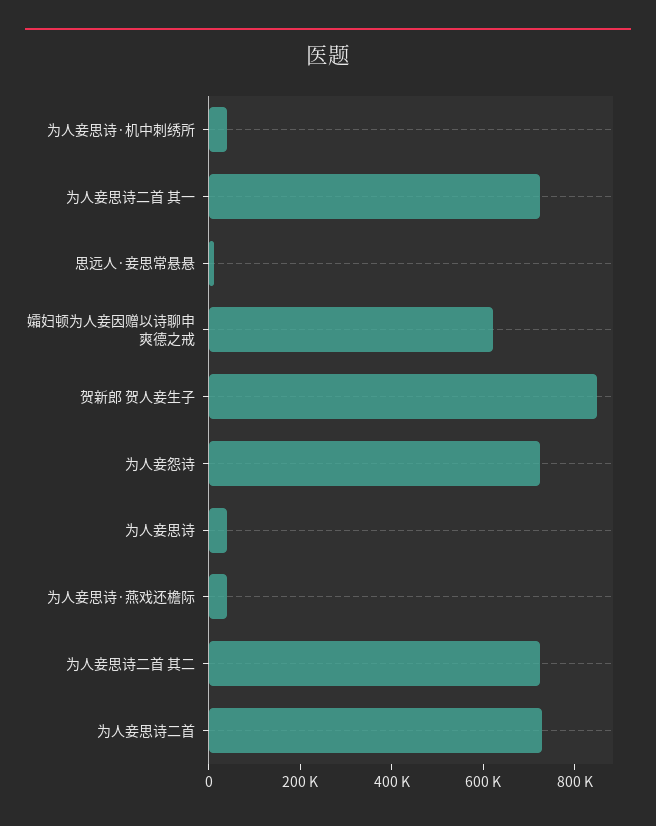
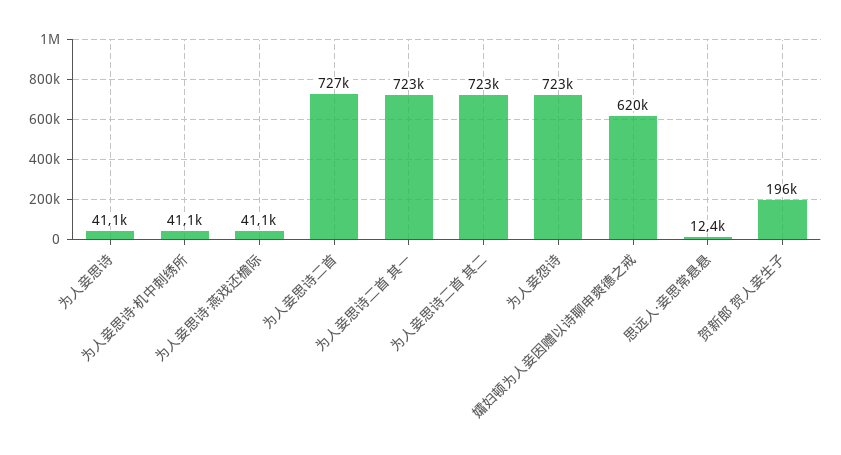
贺新郎 贺人妾生子: 850000 -> 196000

